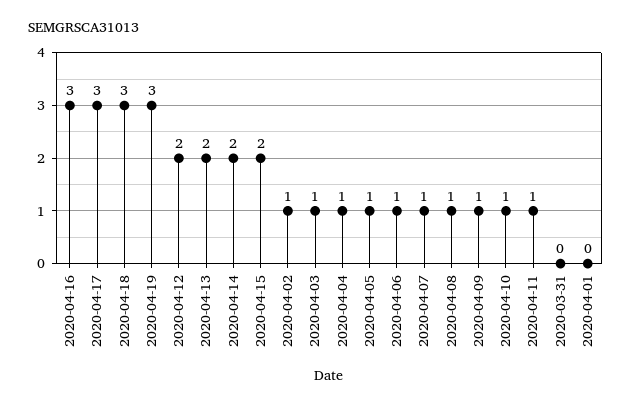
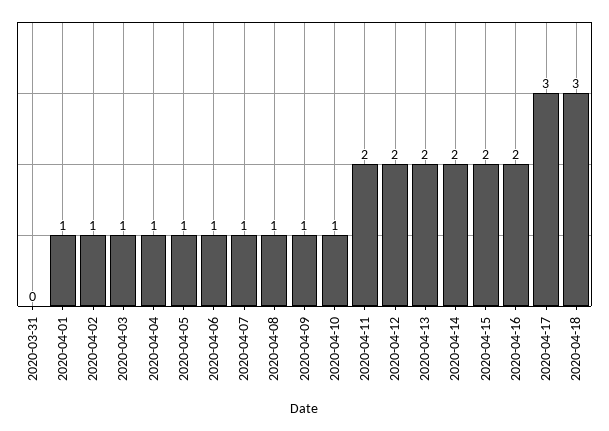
2020-04-16: 3 -> 2
2020-04-19: 3 -> none
2020-04-11: 1 -> 2
2020-04-01: 0 -> 1

